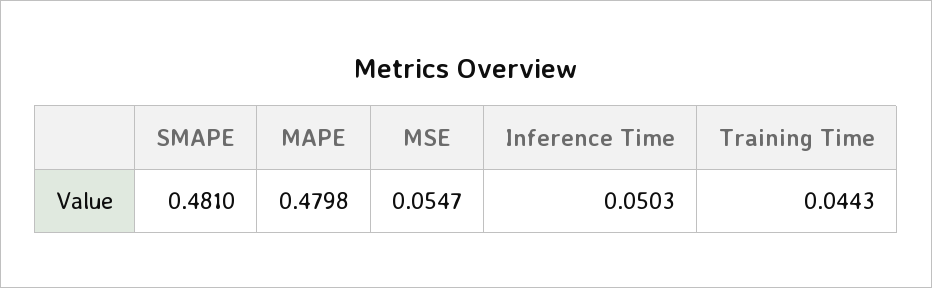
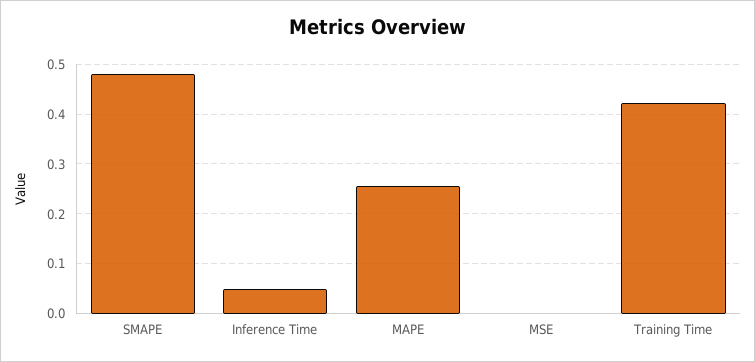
MAPE: 0.4798 -> 0.26
MSE: 0.0547 -> 0
Training Time: 0.0443 -> 0.42

